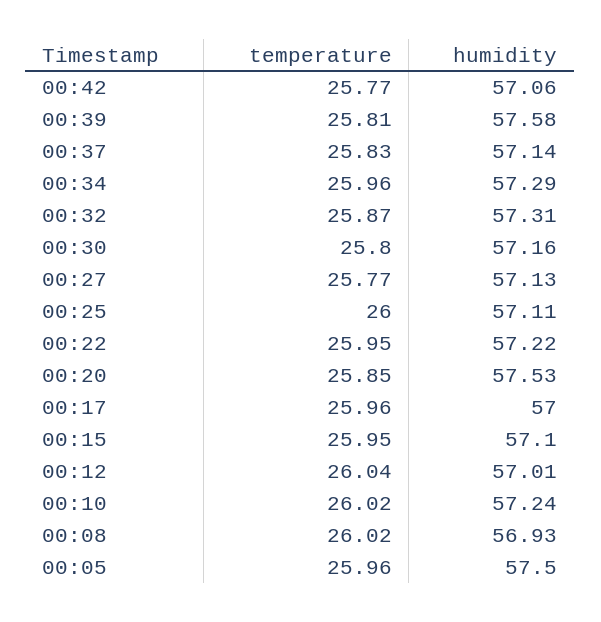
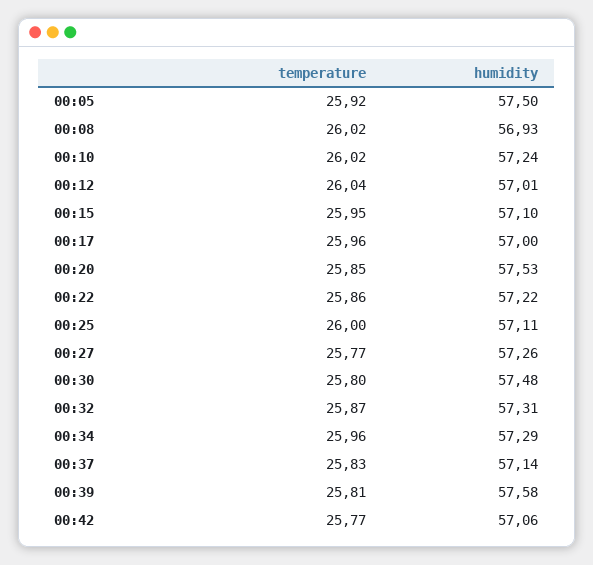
humidity, 00:30: 57.16 -> 57.48
humidity, 00:27: 57.13 -> 57.26
temperature, 00:22: 25.95 -> 25.86
temperature, 00:05: 25.96 -> 25.92

